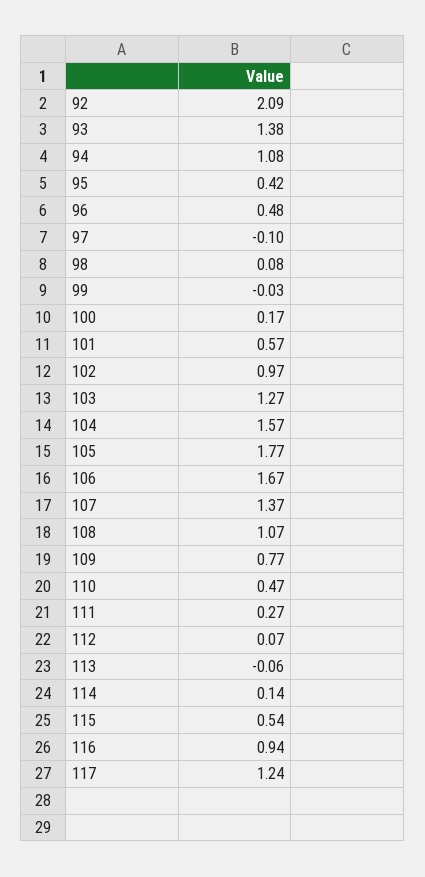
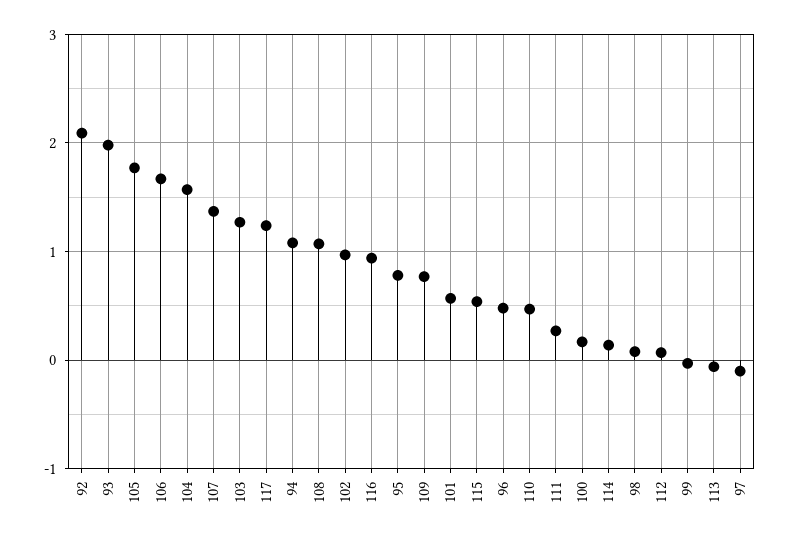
93: 1.38 -> 2
95: 0.42 -> 0.8

